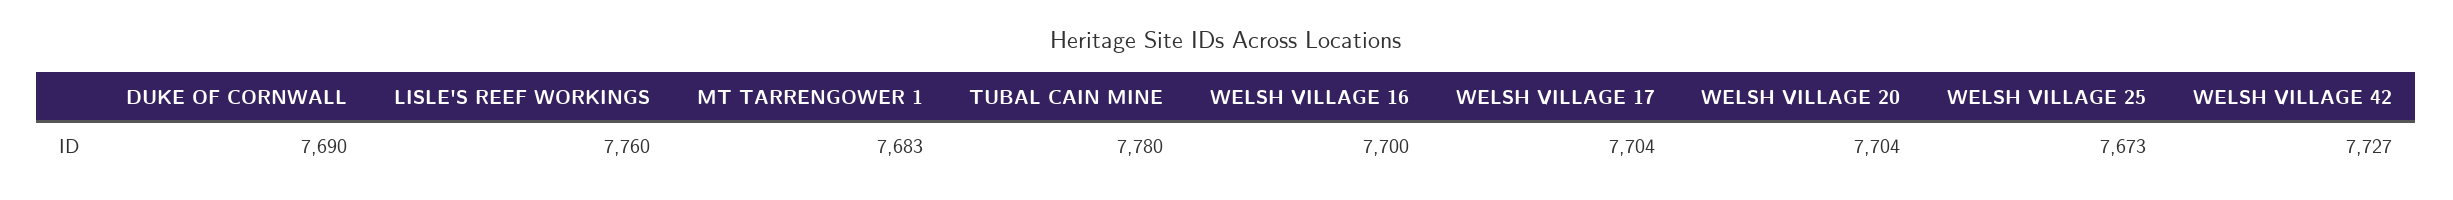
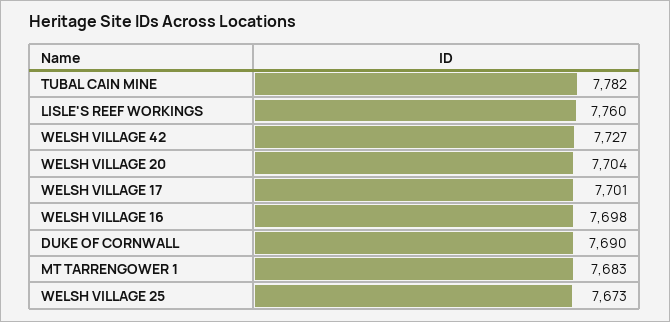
TUBAL CAIN MINE: 7780 -> 7782
WELSH VILLAGE 16: 7700 -> 7698
WELSH VILLAGE 17: 7704 -> 7701

